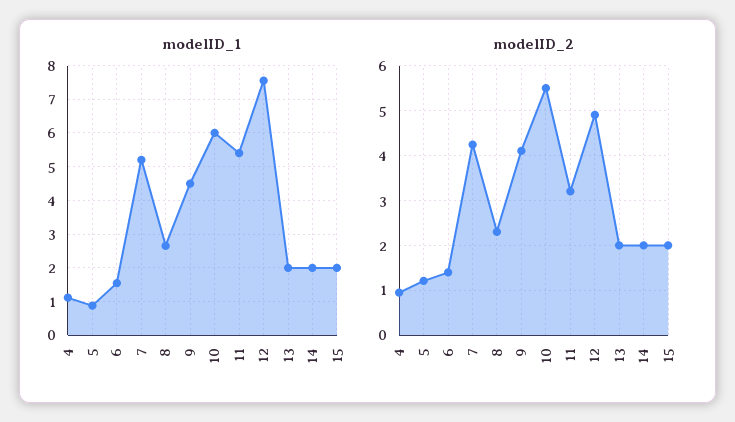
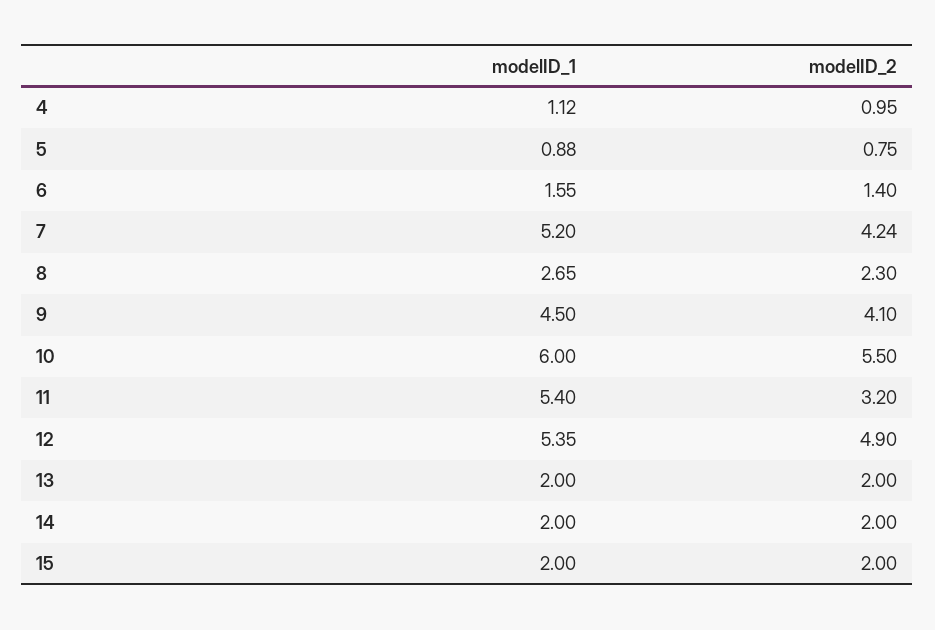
modelID_1, 12: 7.6 -> 5.35
modelID_2, 5: 1.2 -> 0.75

